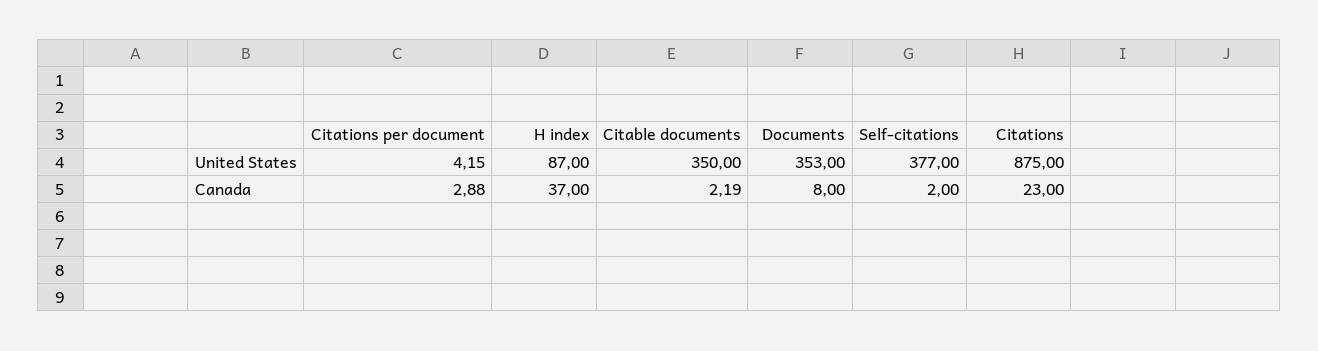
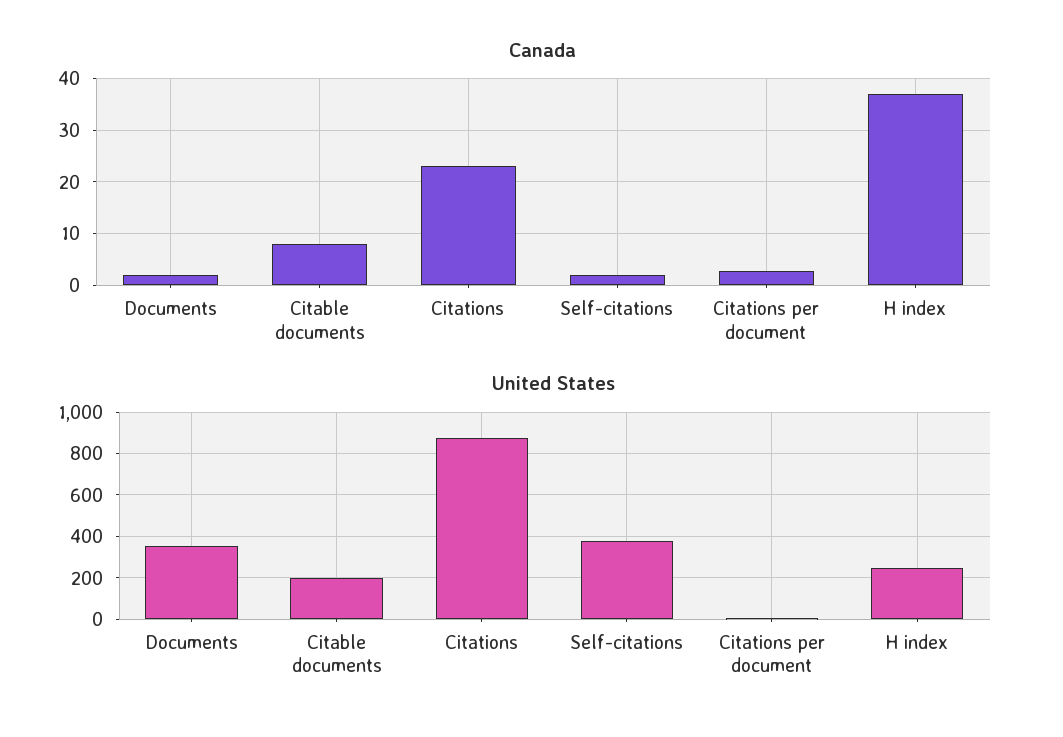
United States, H index: 87 -> 250
United States, Citable documents: 350 -> 200
Canada, Citable documents: 2.19 -> 8
Canada, Documents: 8 -> 2

